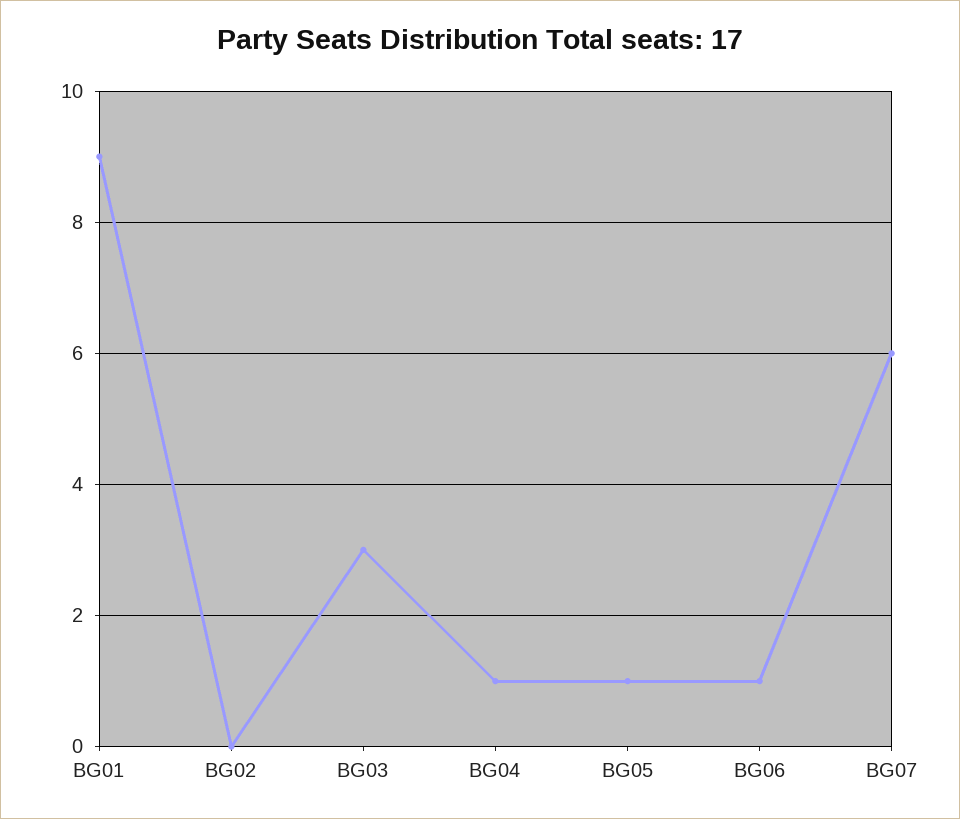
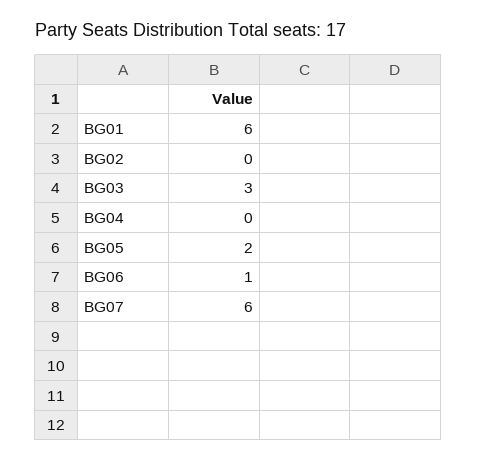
BG01: 9 -> 6
BG04: 1 -> 0
BG05: 1 -> 2

